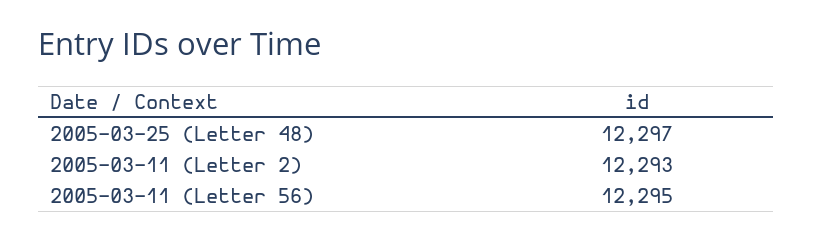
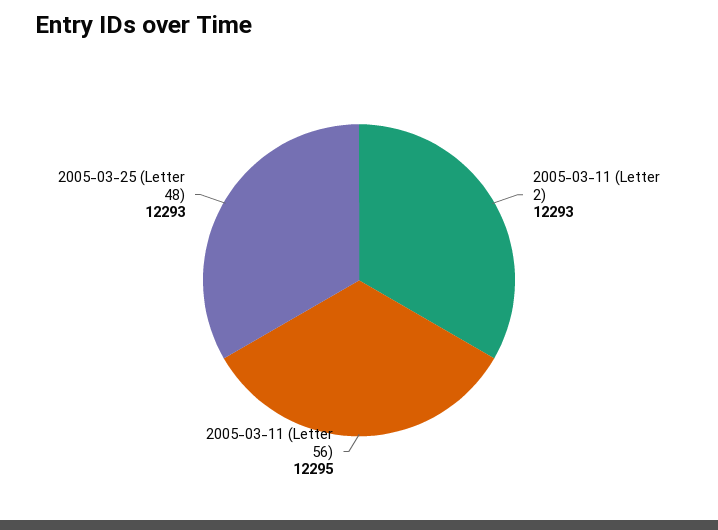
2005-03-25 (Letter 48): 12297 -> 12293

